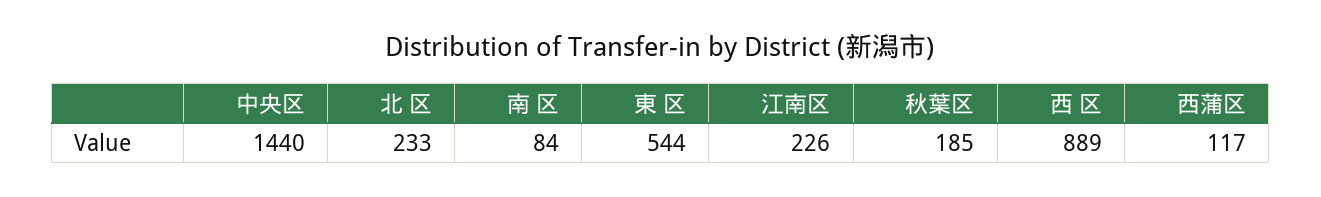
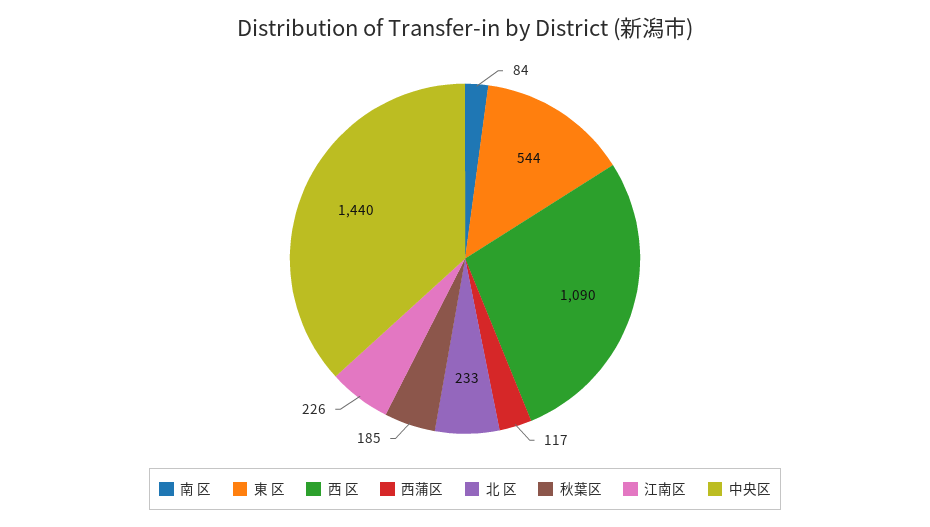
西 区: 889 -> 1090

